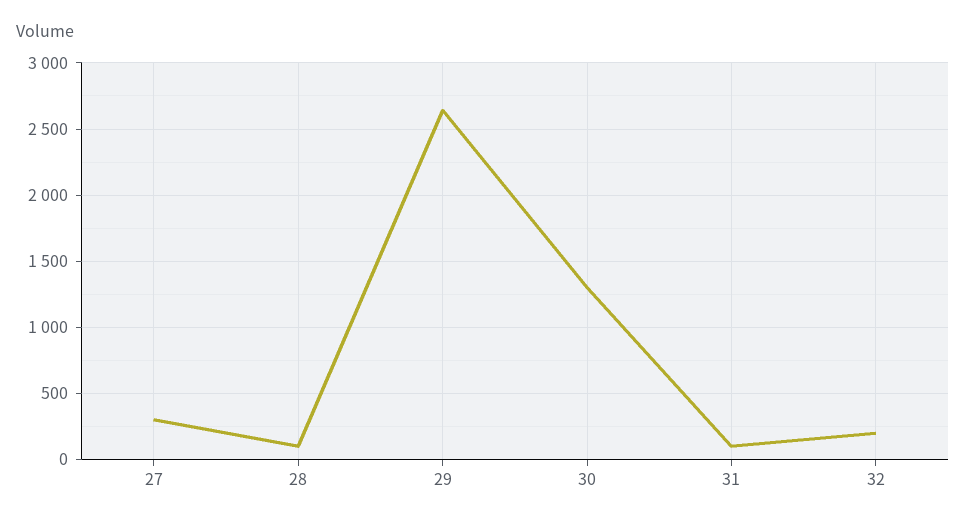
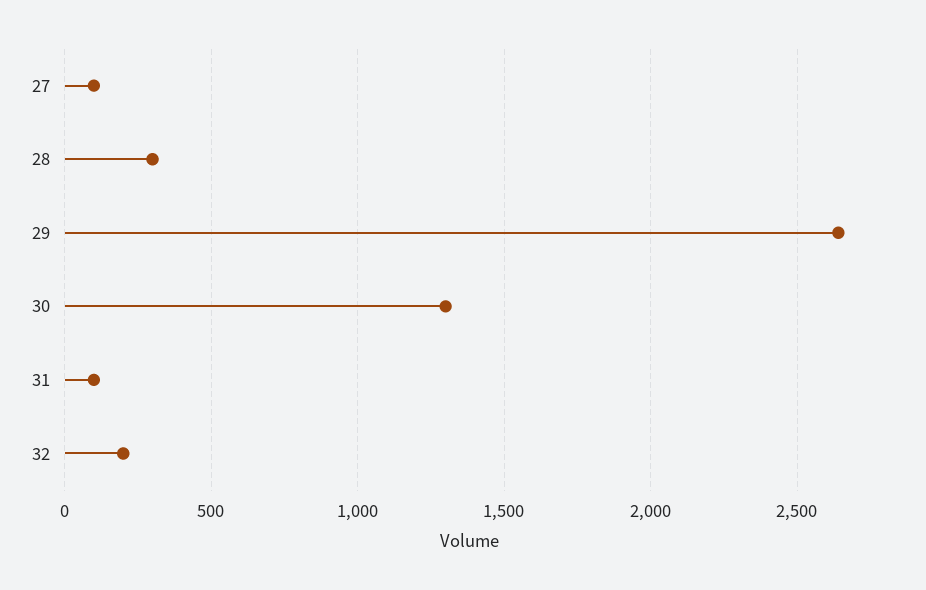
27: 300 -> 100
28: 100 -> 300

